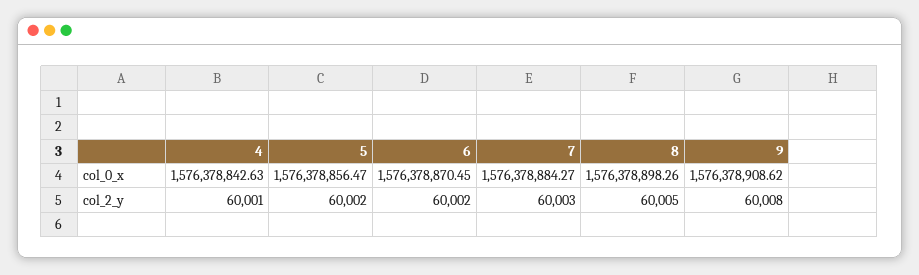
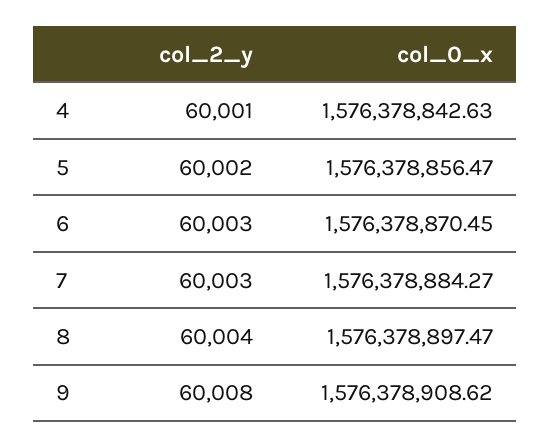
8, col_0_x: 1576378898.26 -> 1576378897.47
6, col_2_y: 60002 -> 60003
8, col_2_y: 60005 -> 60004

